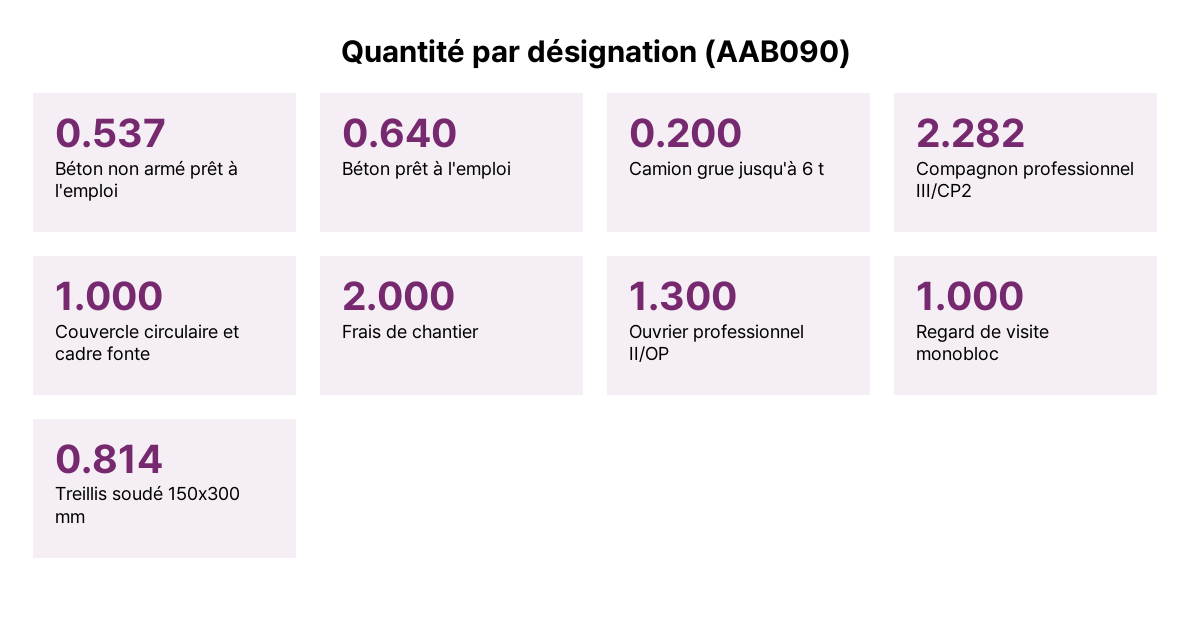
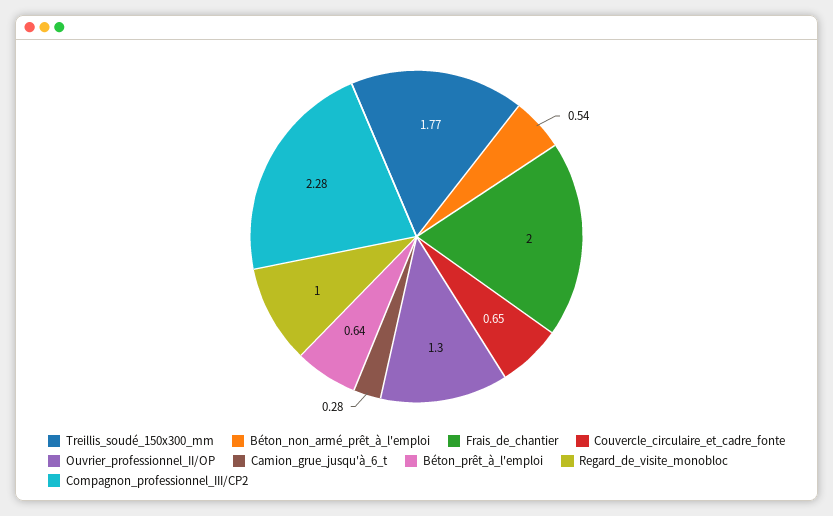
Camion grue jusqu'à 6 t: 0.2 -> 0.28
Couvercle circulaire et cadre fonte: 1 -> 0.65
Treillis soudé 150x300 mm: 0.814 -> 1.77

